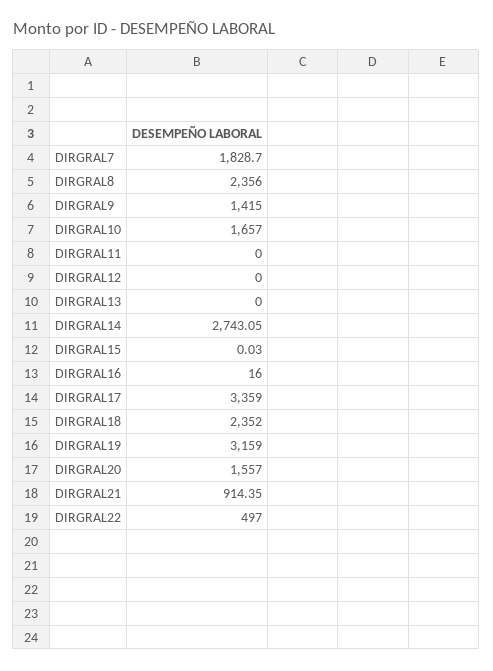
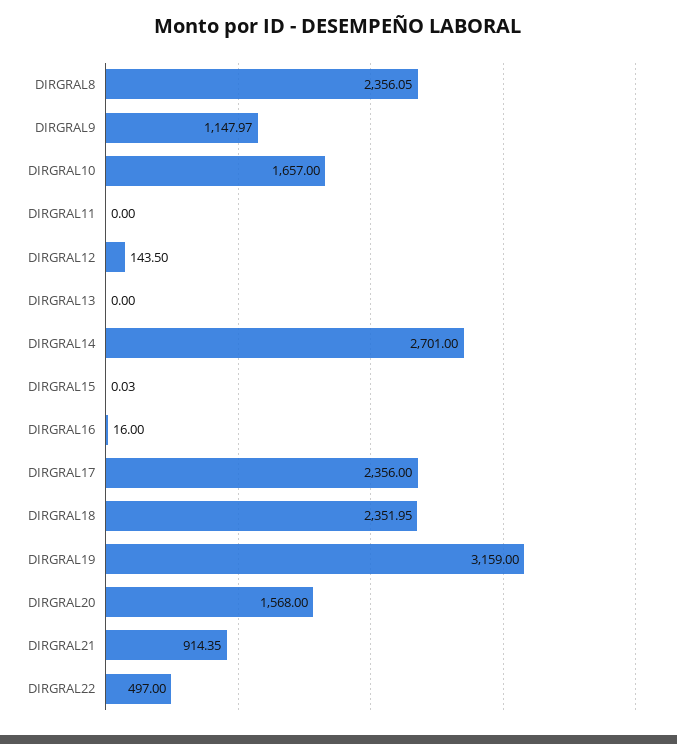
DIRGRAL7: 1828.7 -> none
DIRGRAL8: 2356 -> 2356.05
DIRGRAL9: 1415 -> 1147.97
DIRGRAL12: 0 -> 143.5
DIRGRAL14: 2743.05 -> 2701
DIRGRAL17: 3359 -> 2356
DIRGRAL18: 2352 -> 2351.95
DIRGRAL20: 1557 -> 1568

